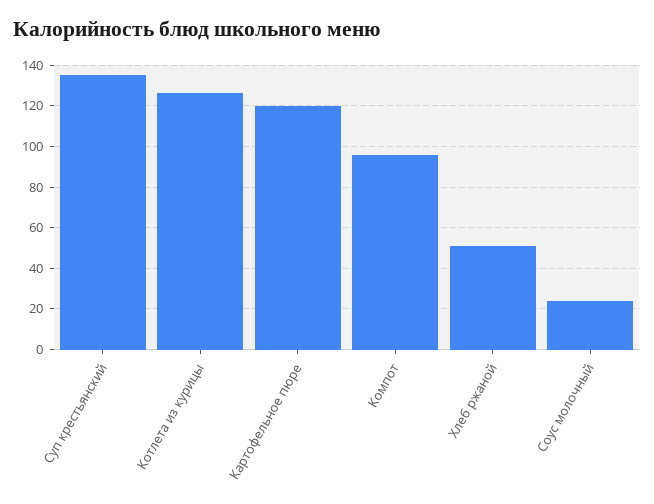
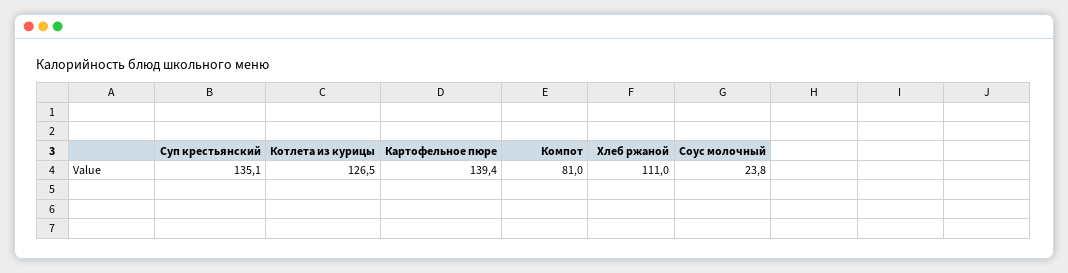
Картофельное пюре: 120 -> 139.4
Компот: 95 -> 81
Хлеб ржаной: 50 -> 111

